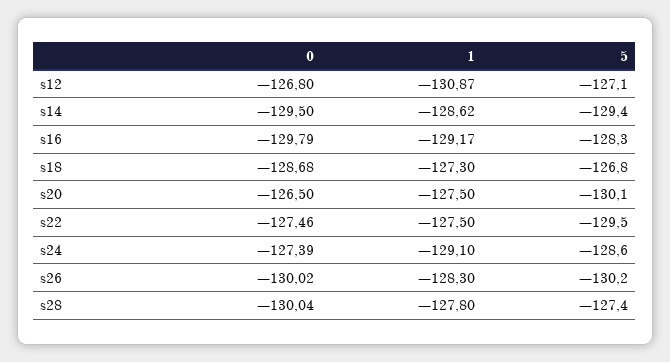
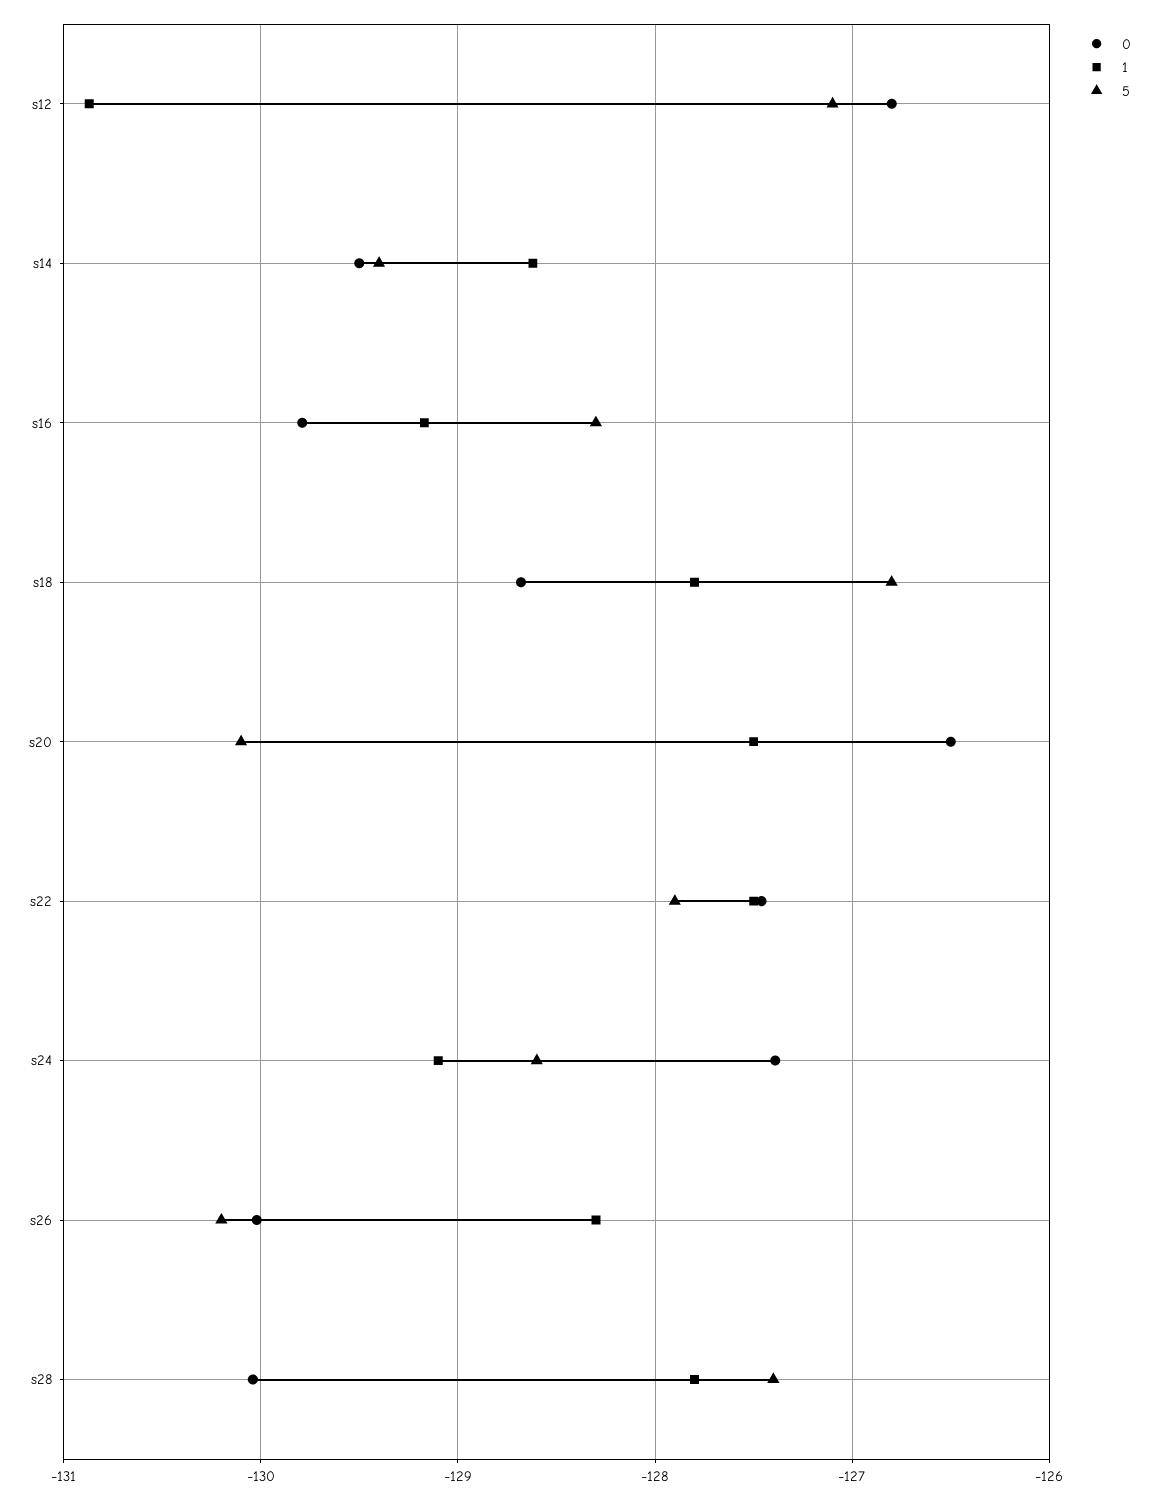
1, s18: -127.3 -> -127.8
5, s22: -129.5 -> -127.9

